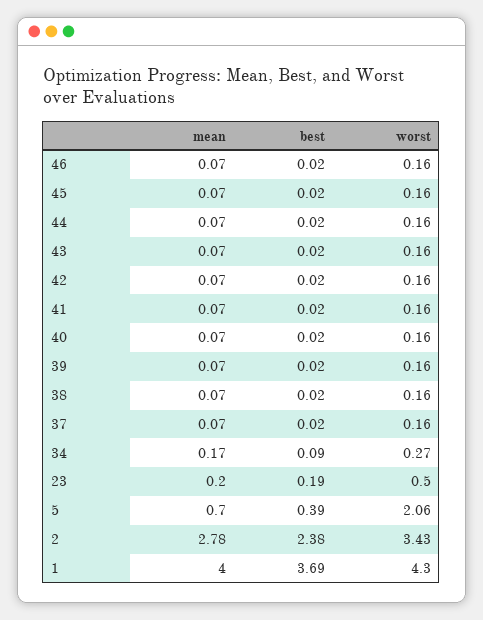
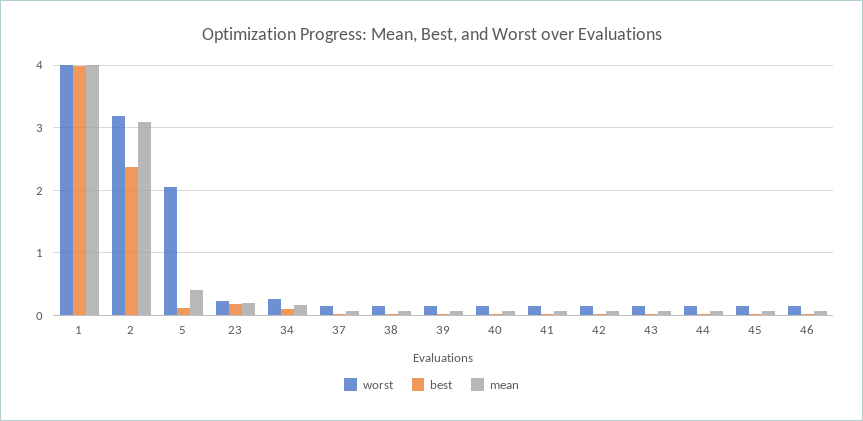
worst, 23: 0.5 -> 0.2
mean, 5: 0.7 -> 0.4
best, 5: 0.39 -> 0.1
mean, 2: 2.78 -> 3.1
worst, 2: 3.43 -> 3.2
best, 1: 3.69 -> 4
worst, 1: 4.3 -> 4

